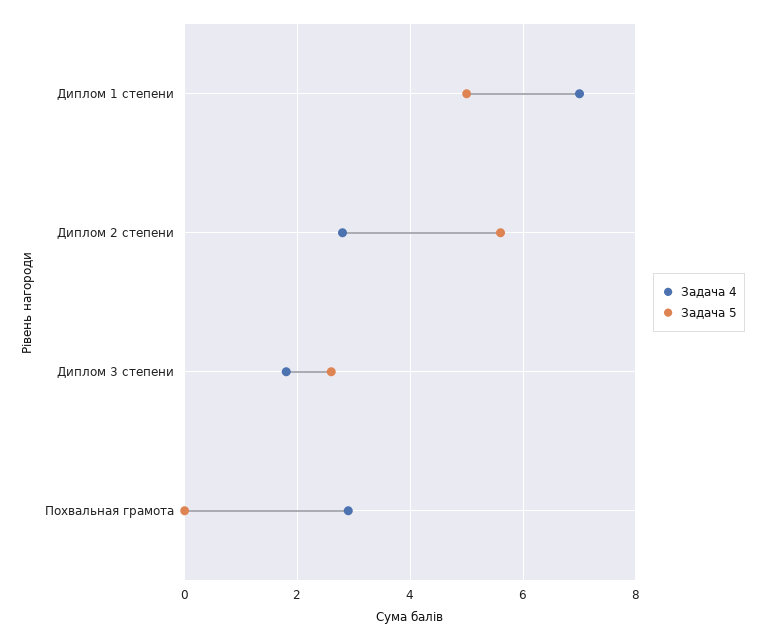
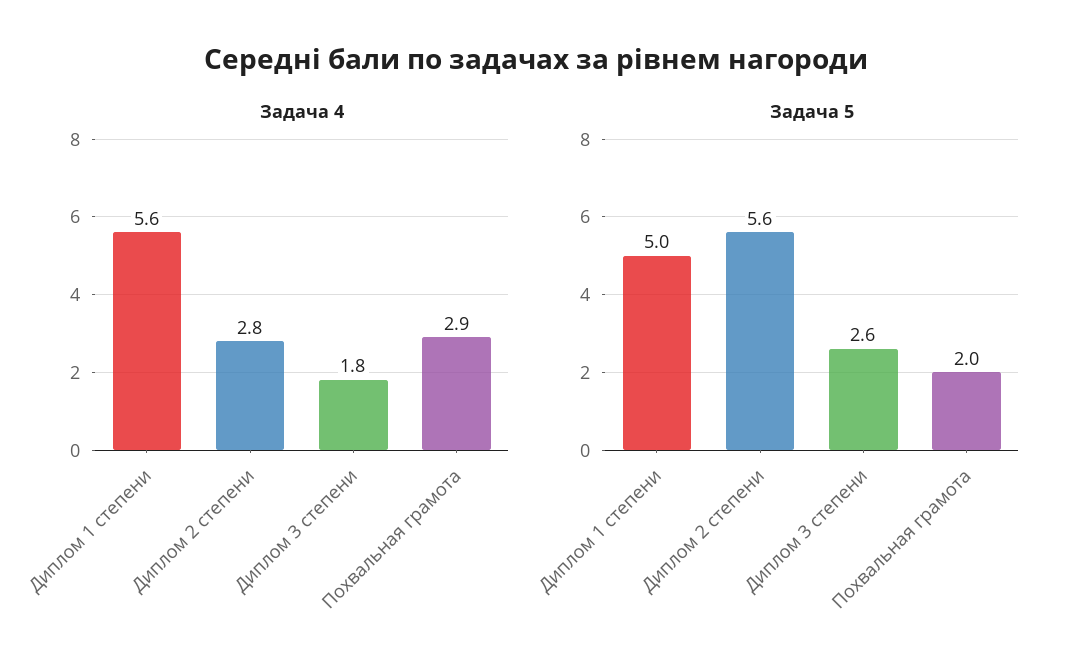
Задача 4, Диплом 1 степени: 7 -> 5.6
Задача 5, Похвальная грамота: 0 -> 2

